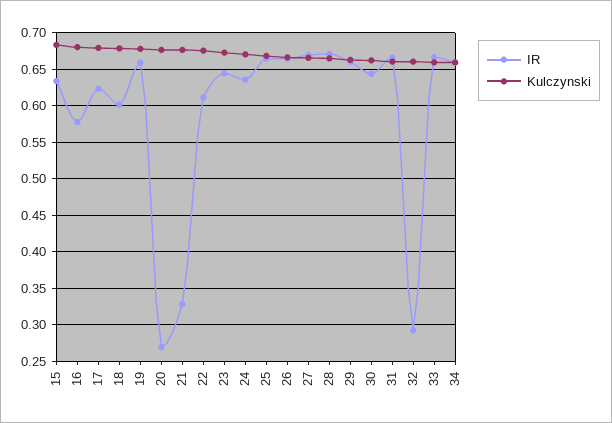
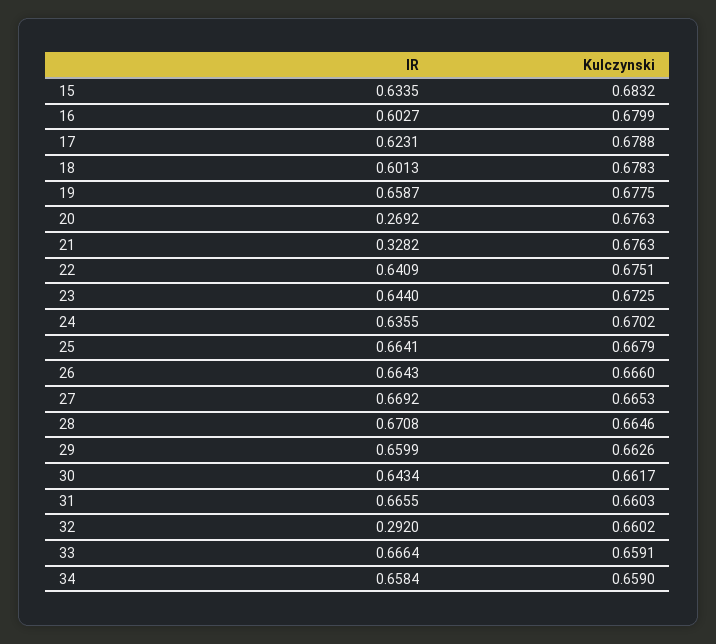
IR, 16: 0.58 -> 0.6027
IR, 22: 0.61 -> 0.6409

